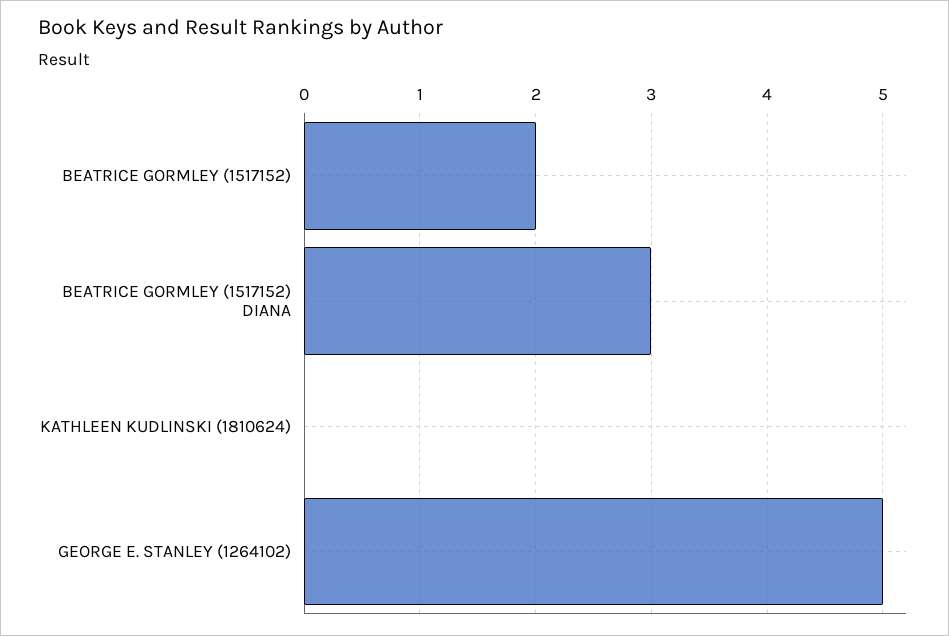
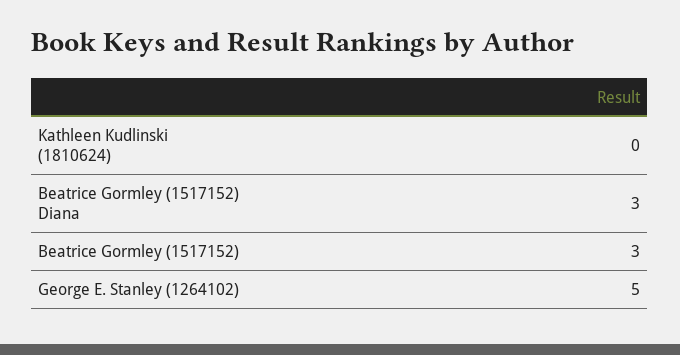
BEATRICE GORMLEY (1517152): 2 -> 3

